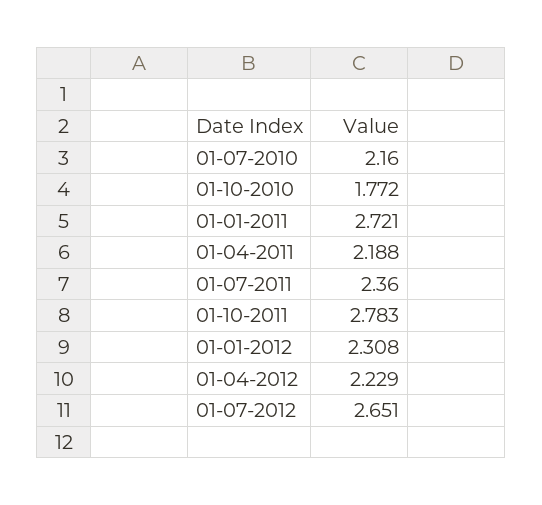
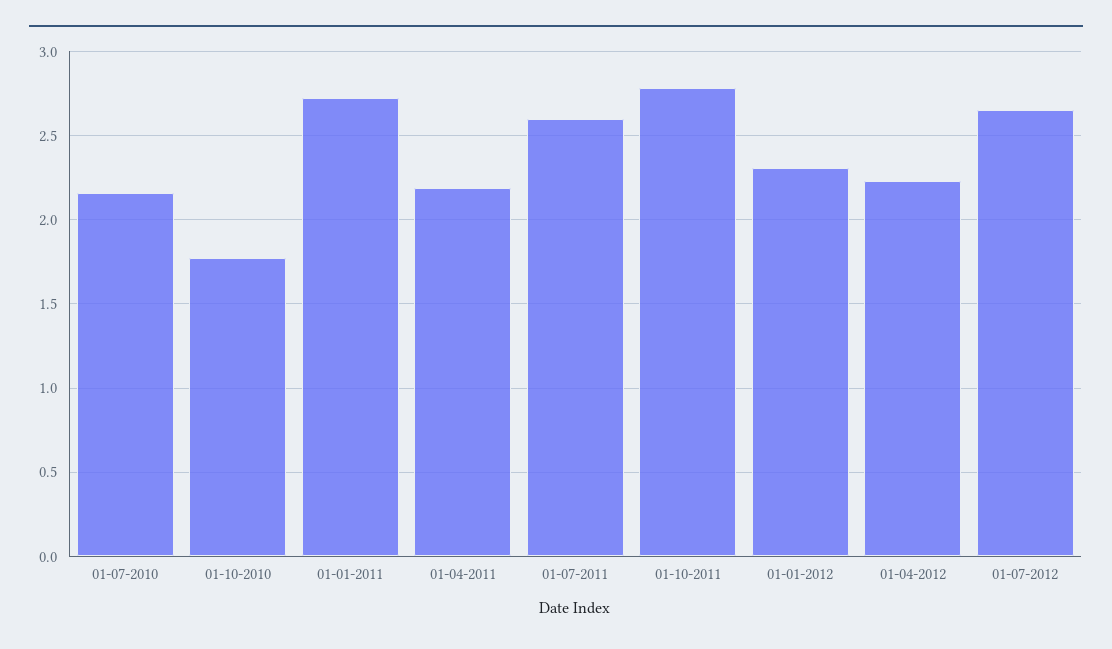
01-07-2011: 2.36 -> 2.6

